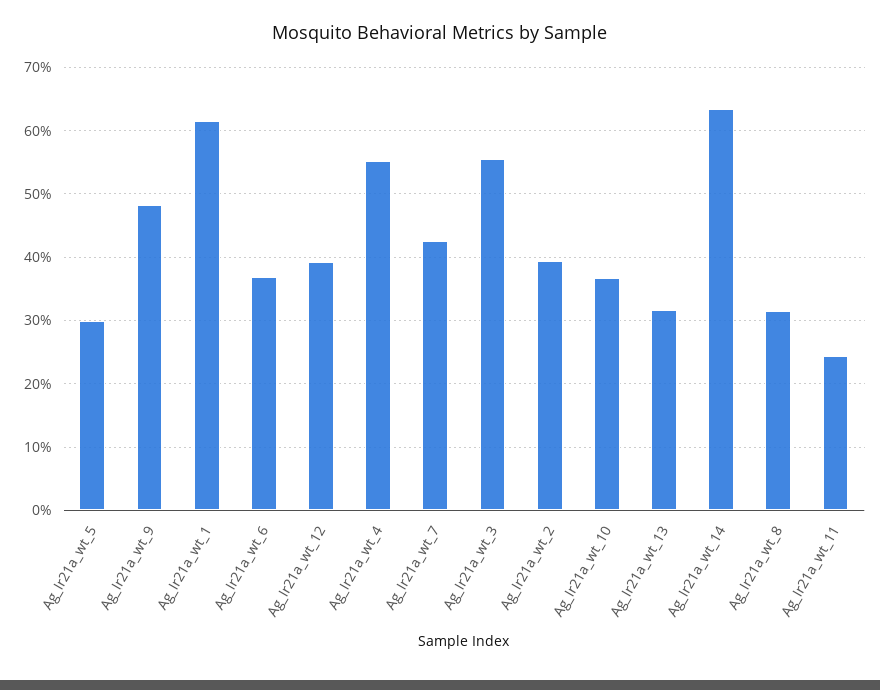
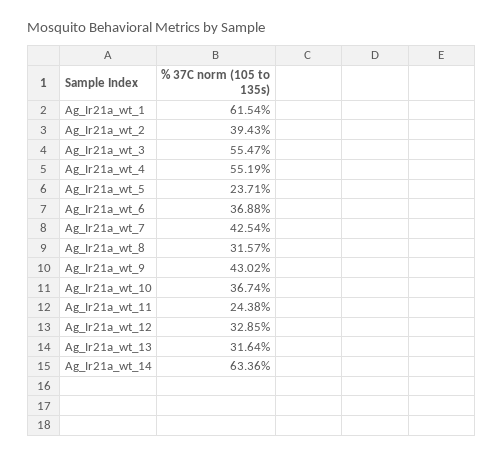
Ag_Ir21a_wt_5: 30 -> 23.71
Ag_Ir21a_wt_9: 48 -> 43.02
Ag_Ir21a_wt_12: 39 -> 32.85

